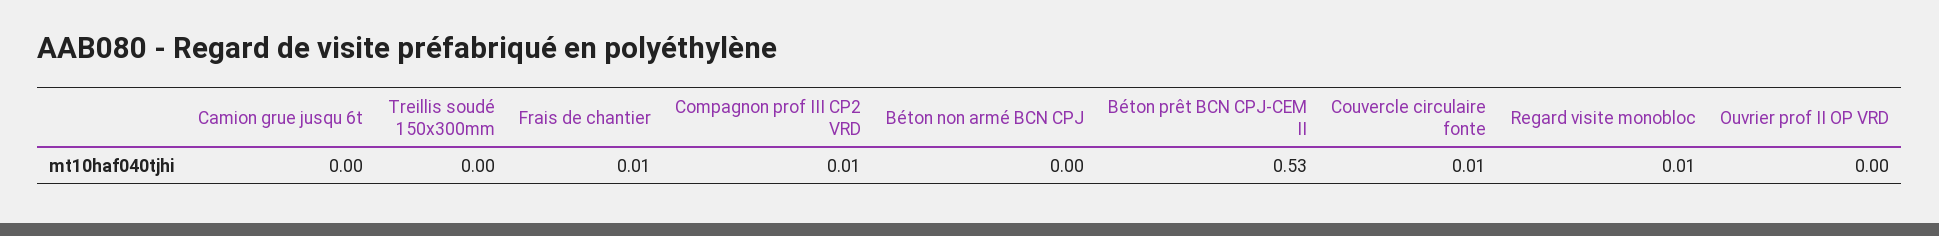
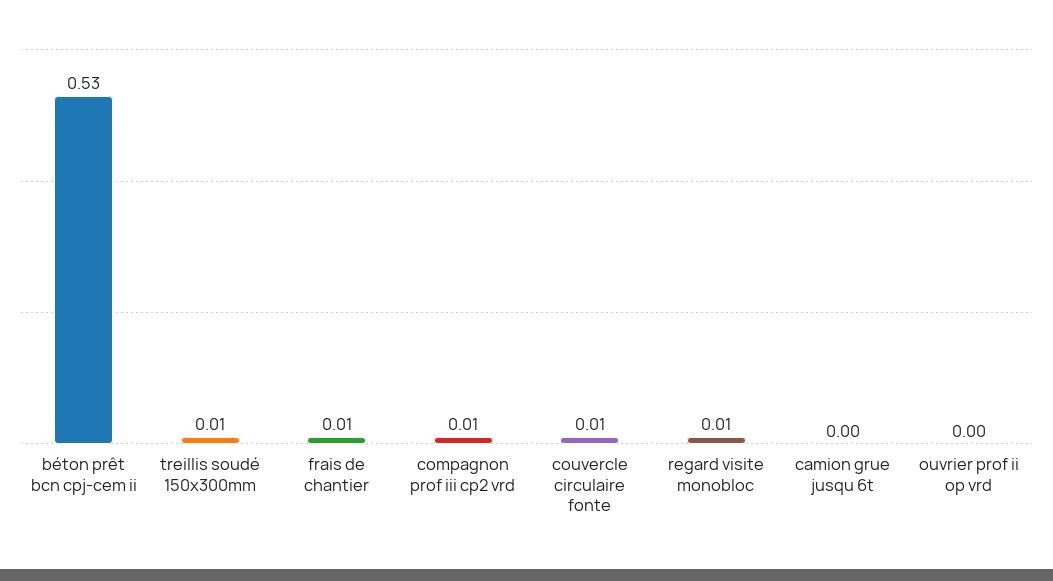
Treillis soudé 150x300mm: 0 -> 0.01
Béton non armé BCN CPJ: 0 -> none

